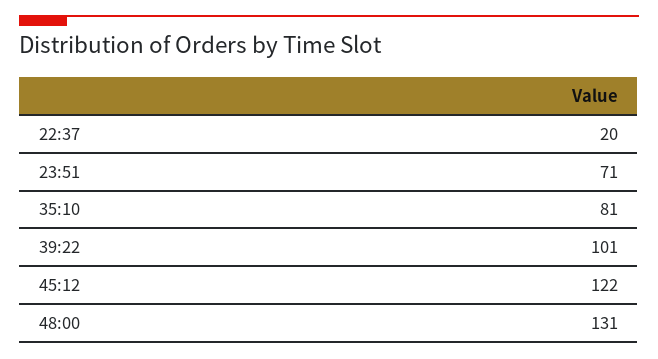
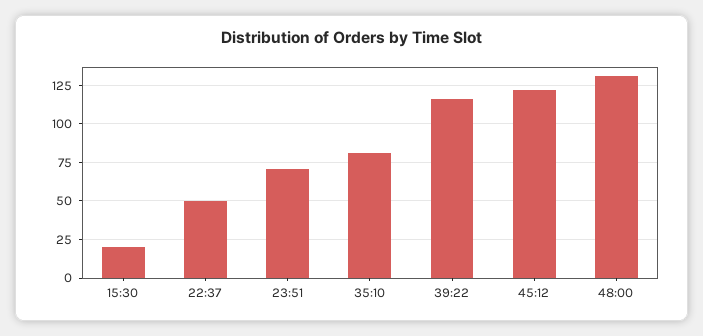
22:37: 20 -> 50
39:22: 101 -> 115
15:30: none -> 20

